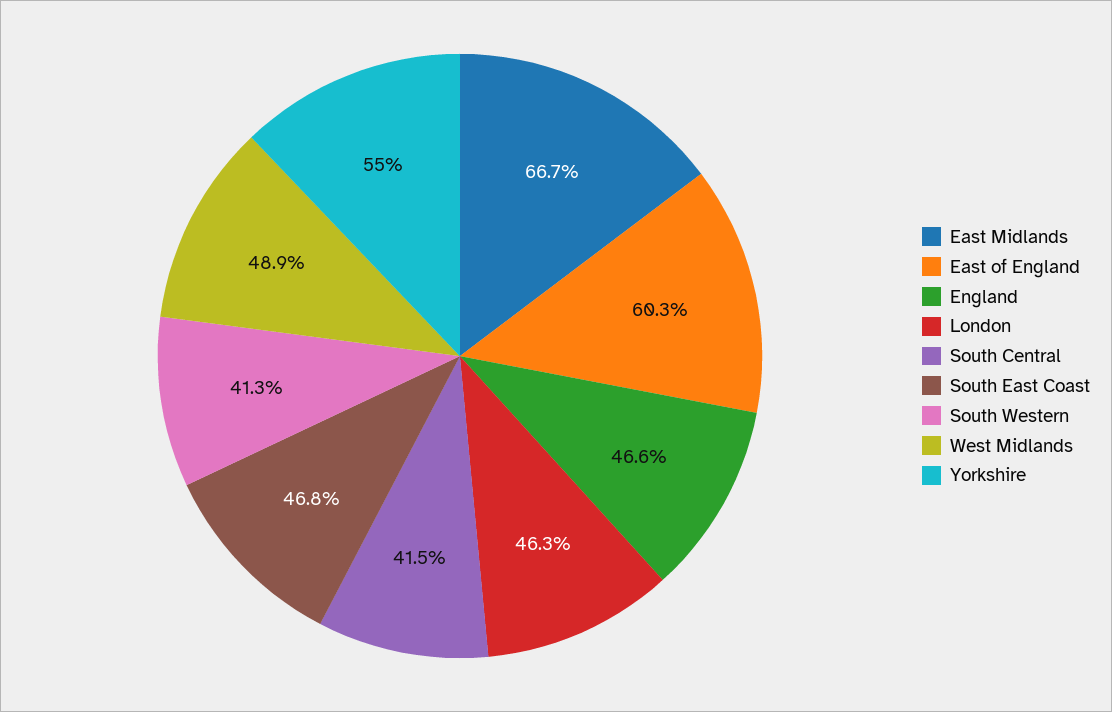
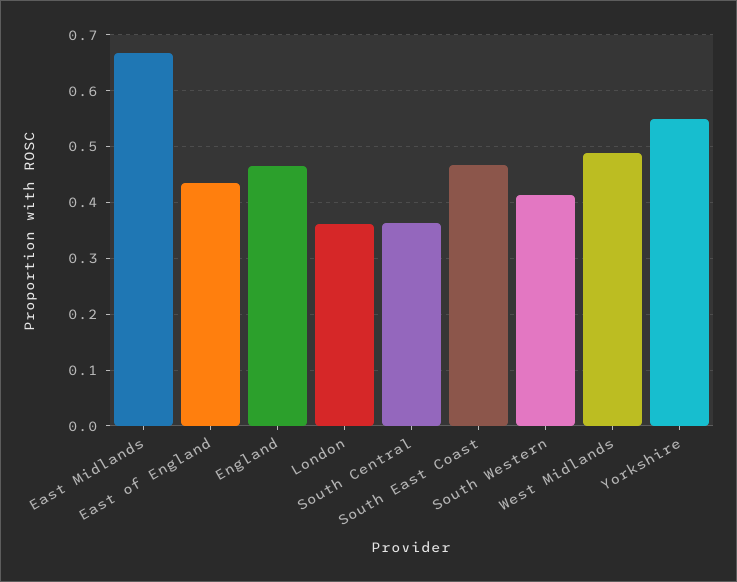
East of England: 0.603 -> 0.44
London: 0.463 -> 0.36
South Central: 0.415 -> 0.36

